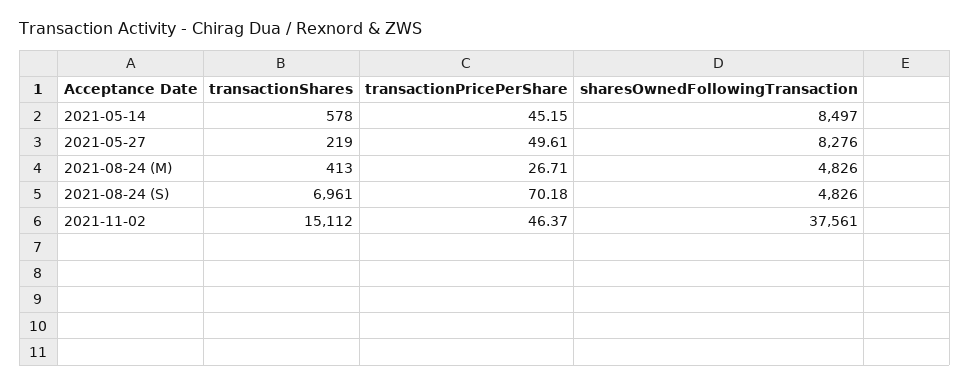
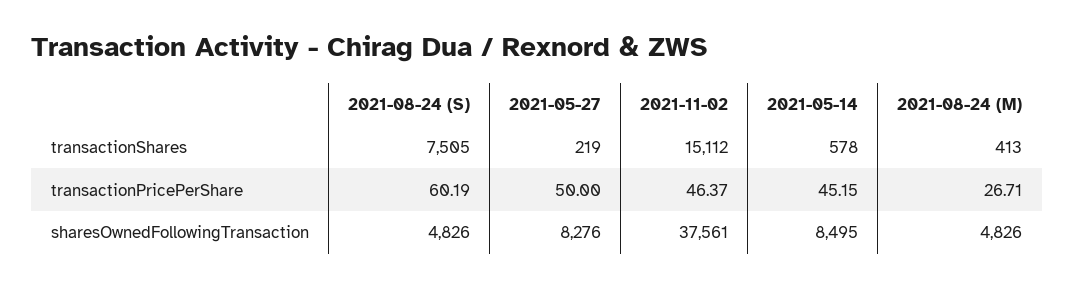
sharesOwnedFollowingTransaction, 2021-05-14: 8497 -> 8495
transactionPricePerShare, 2021-05-27: 49.61 -> 50
transactionShares, 2021-08-24 (S): 6961 -> 7505
transactionPricePerShare, 2021-08-24 (S): 70.18 -> 60.19

